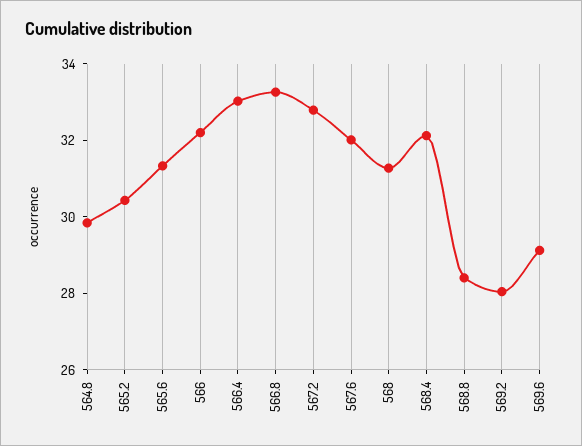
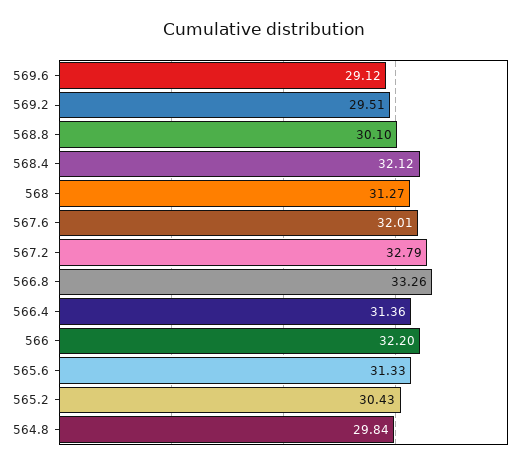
566.4: 33 -> 31.36
568.8: 28.5 -> 30.1
569.2: 28 -> 29.51

